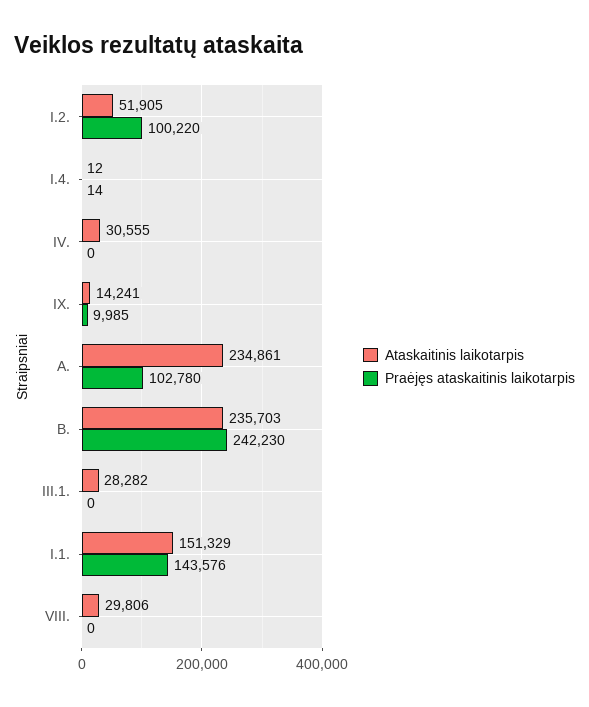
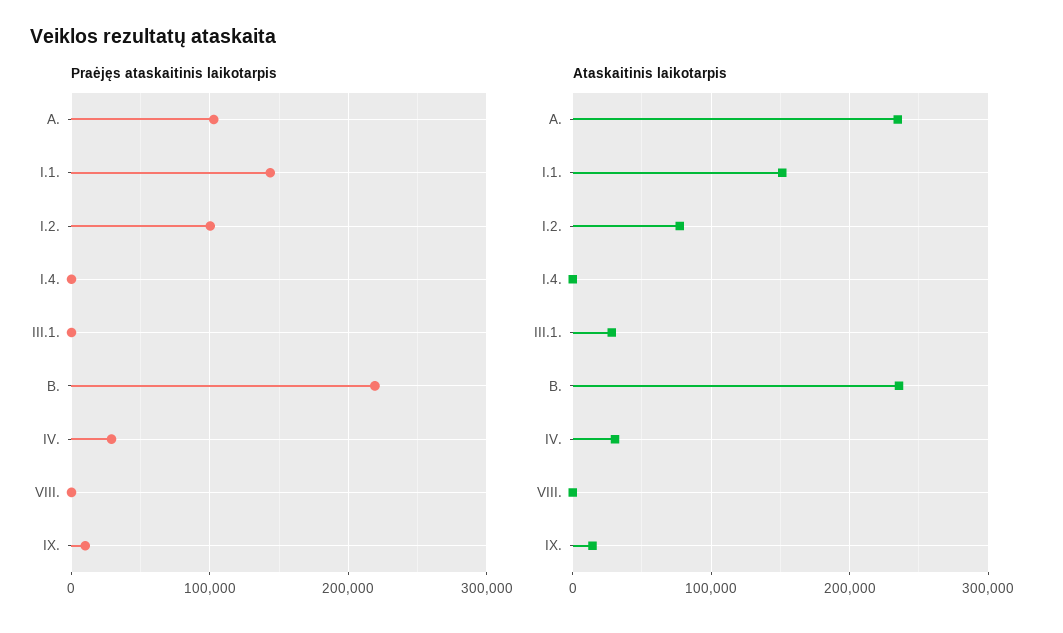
Ataskaitinis laikotarpis, I.2.: 51905 -> 80000
Praėjęs ataskaitinis laikotarpis, IV.: 0 -> 30000
Praėjęs ataskaitinis laikotarpis, B.: 242230 -> 220000
Ataskaitinis laikotarpis, VIII.: 29806 -> 0

